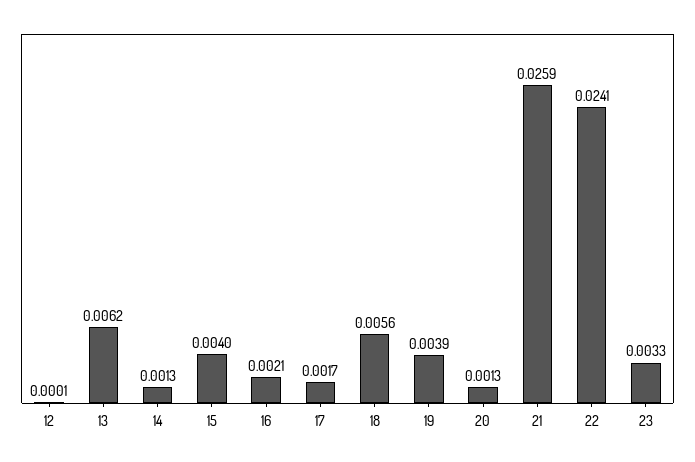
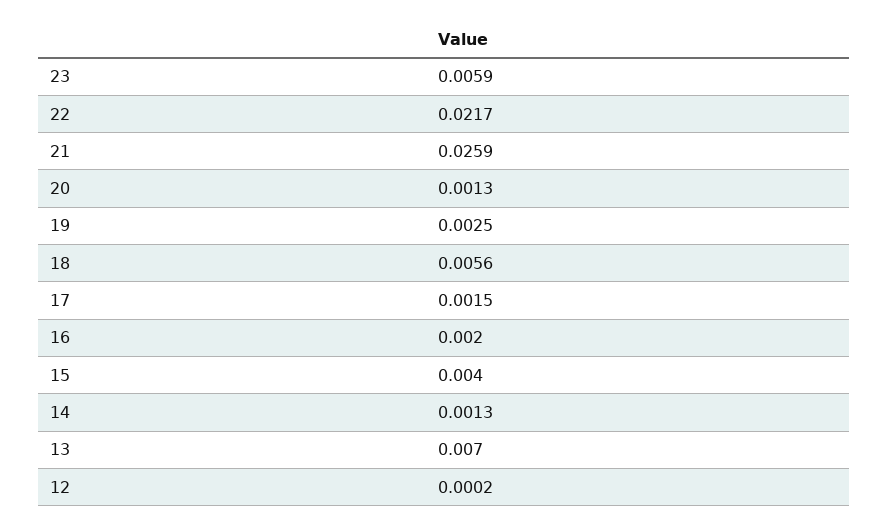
12: 0.0001 -> 0.0002
13: 0.0062 -> 0.007
16: 0.0021 -> 0.002
17: 0.0017 -> 0.0015
19: 0.0039 -> 0.0025
22: 0.0241 -> 0.0217
23: 0.0033 -> 0.0059

